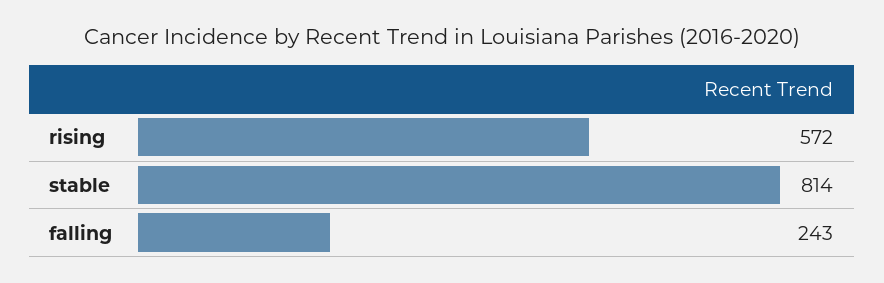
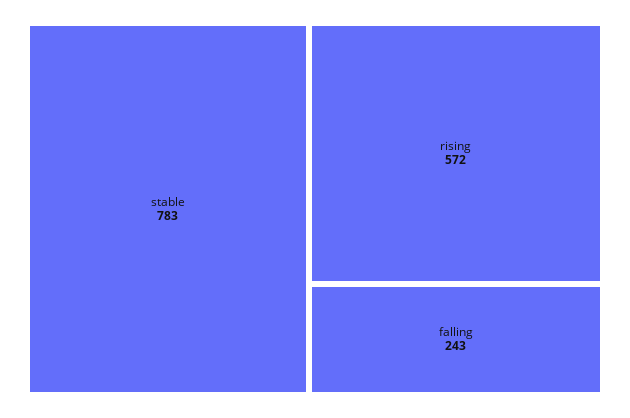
stable: 814 -> 783

